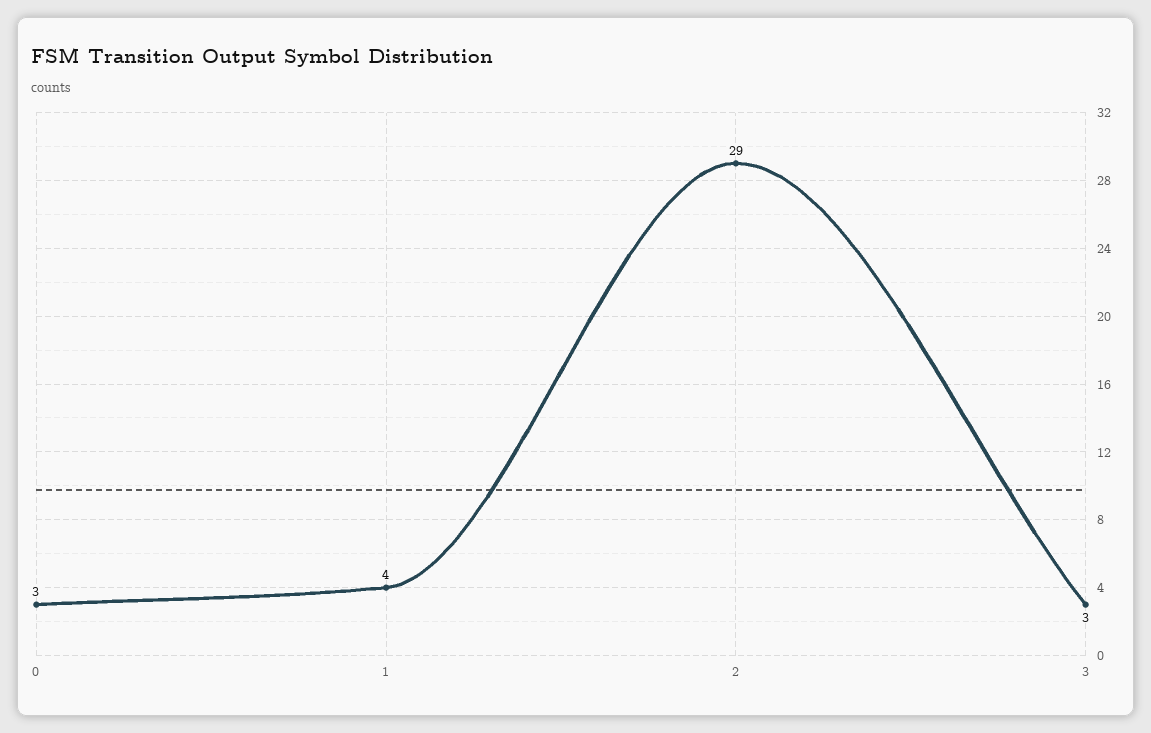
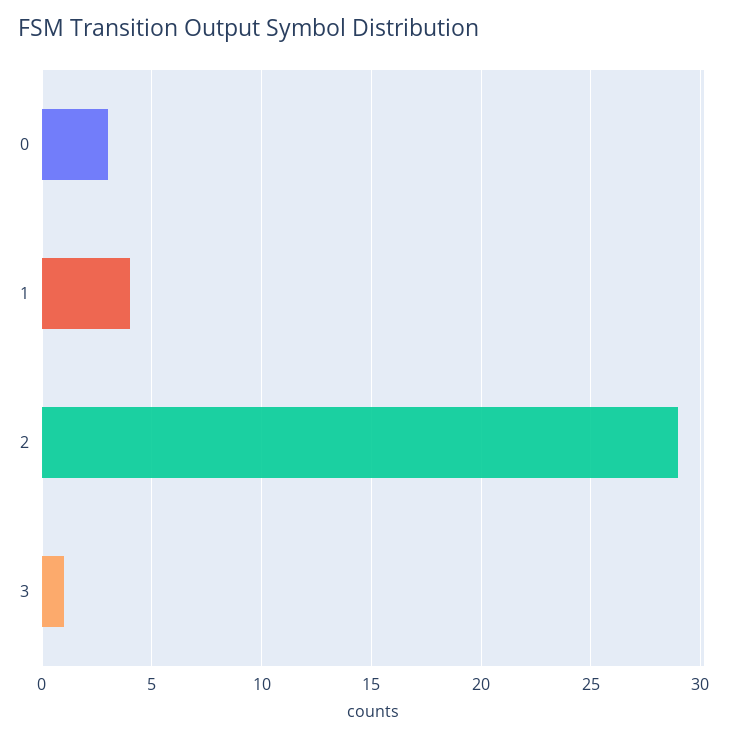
3: 3 -> 1

